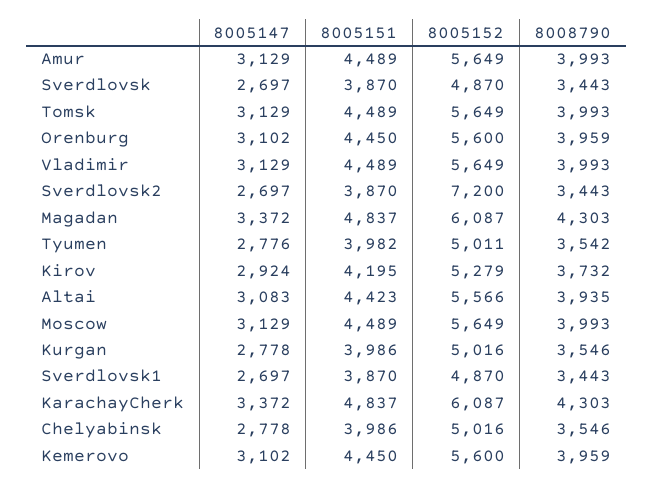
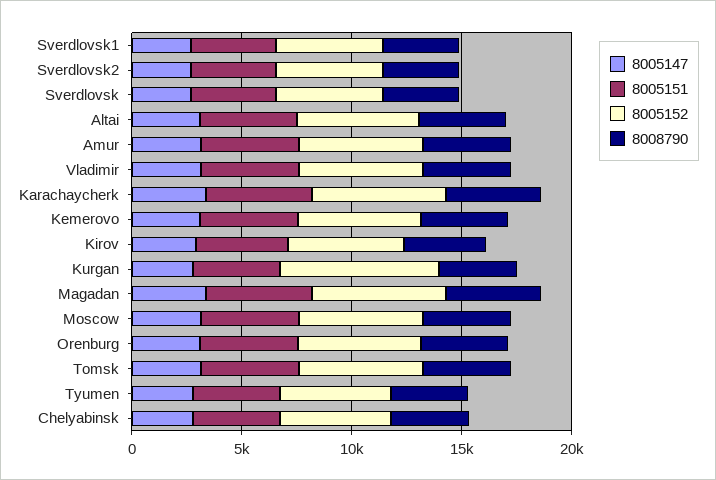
8005152, Sverdlovsk2: 7200 -> 5000
8005152, Kurgan: 5016 -> 7000

